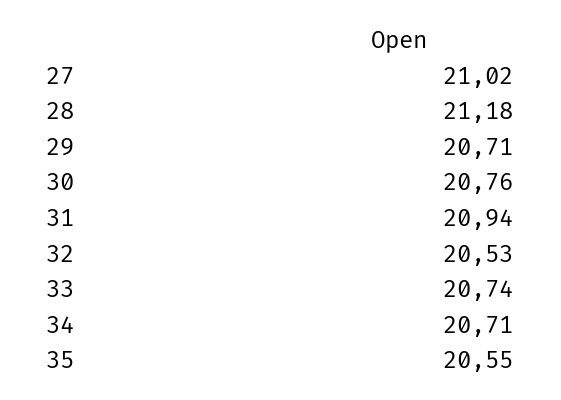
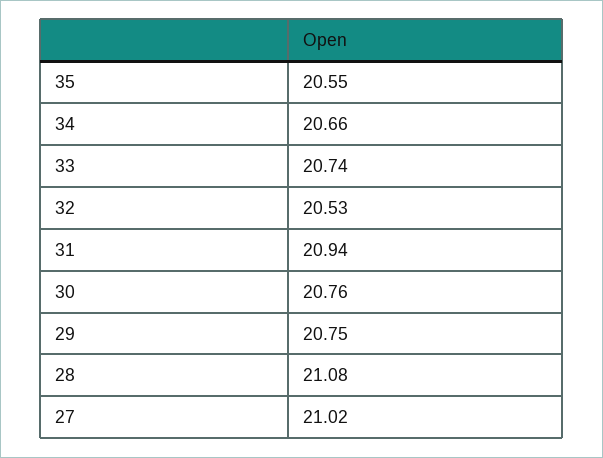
28: 21.18 -> 21.08
29: 20.71 -> 20.75
34: 20.71 -> 20.66

